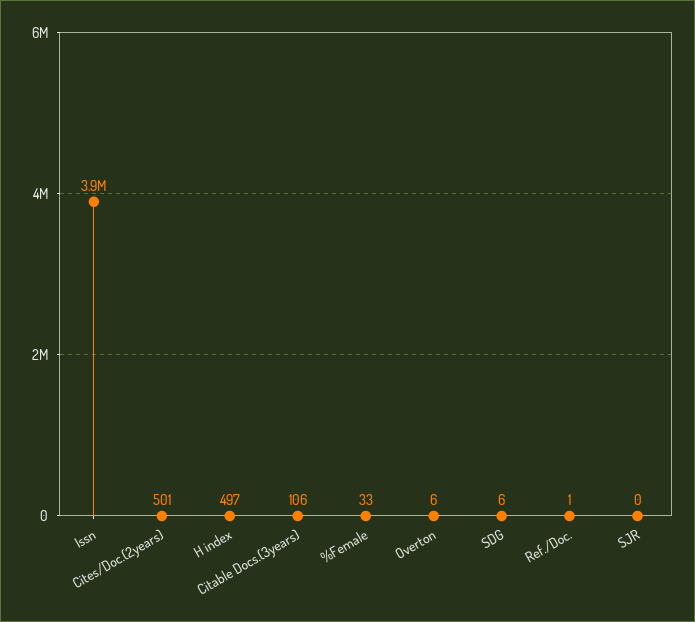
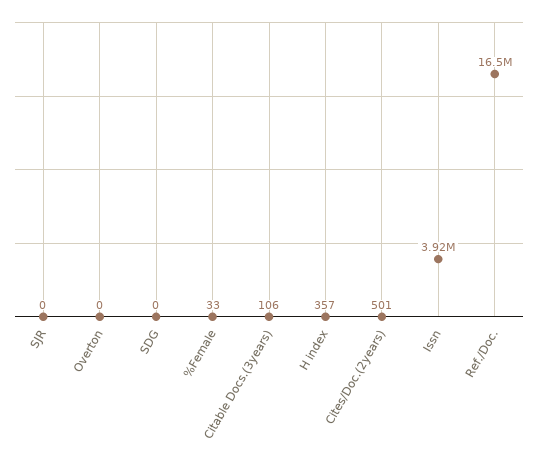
H index: 497 -> 357
Overton: 6 -> 0
SDG: 6 -> 0
Ref./Doc.: 1 -> 16500000

